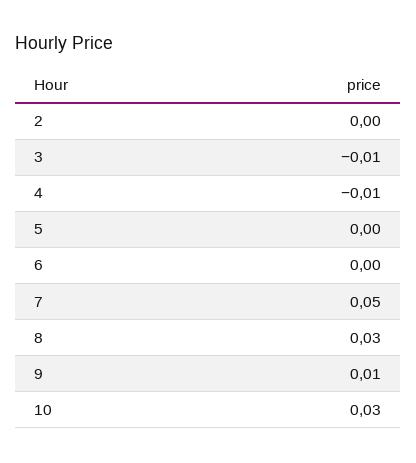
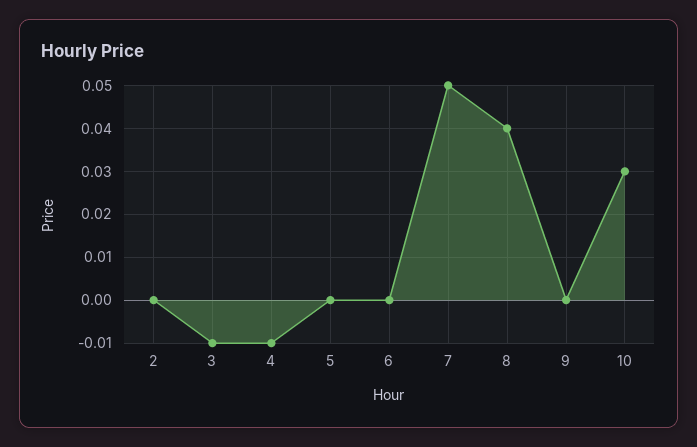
8: 0.03 -> 0.04
9: 0.01 -> 0

